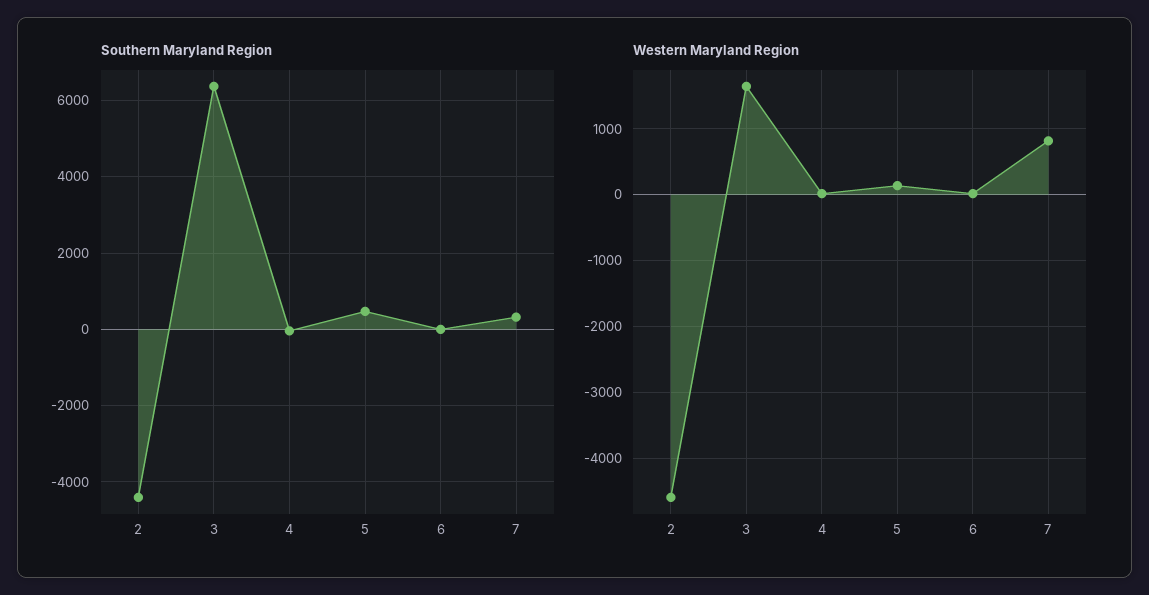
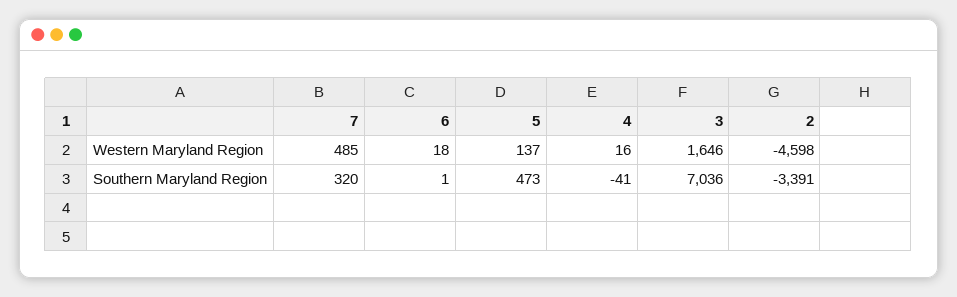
Southern Maryland Region, 2: -4400 -> -3391
Southern Maryland Region, 3: 6400 -> 7036
Western Maryland Region, 7: 800 -> 485

